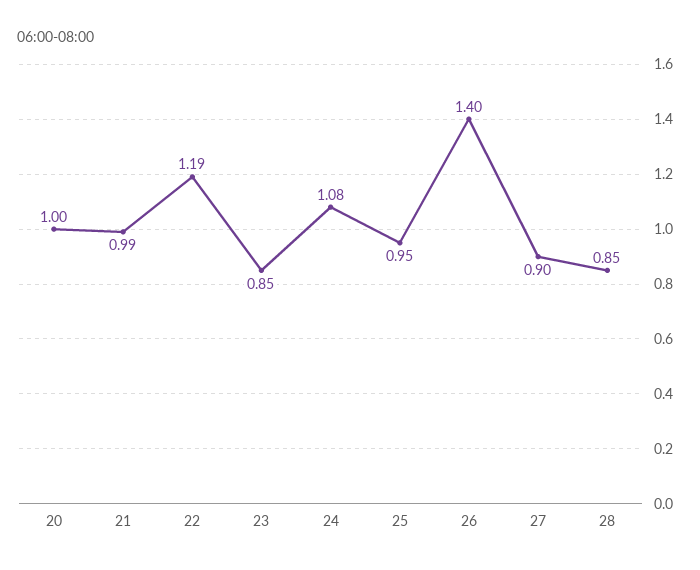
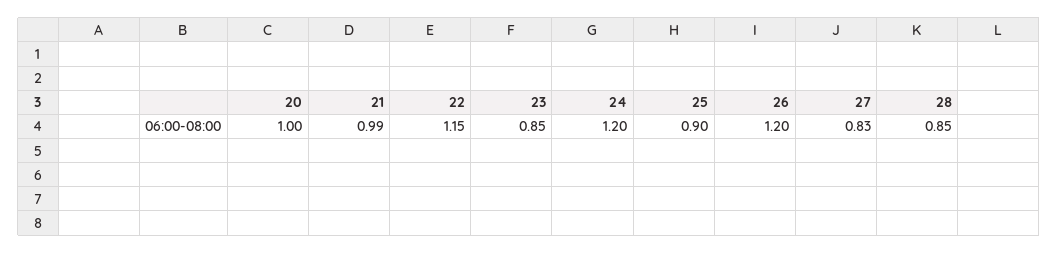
22: 1.19 -> 1.15
24: 1.08 -> 1.2
25: 0.95 -> 0.9
26: 1.4 -> 1.2
27: 0.9 -> 0.83

